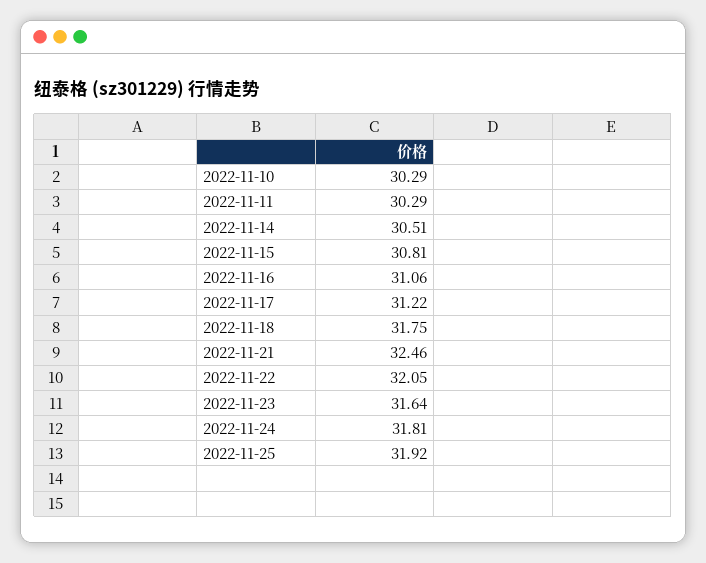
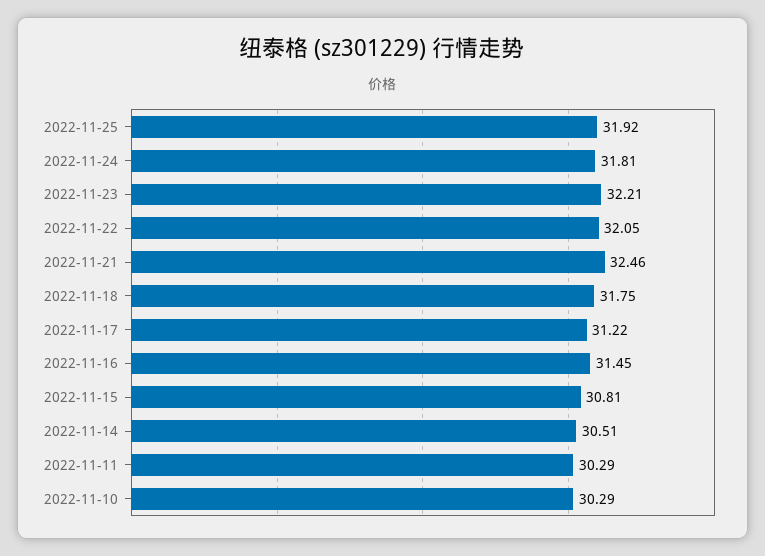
2022-11-16: 31.06 -> 31.45
2022-11-23: 31.64 -> 32.21

